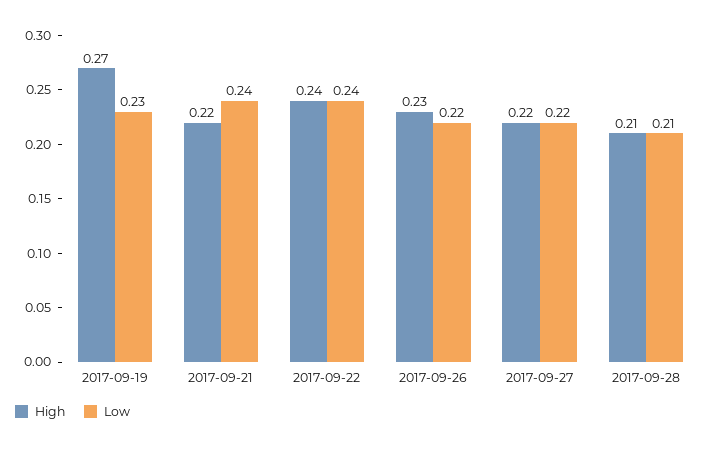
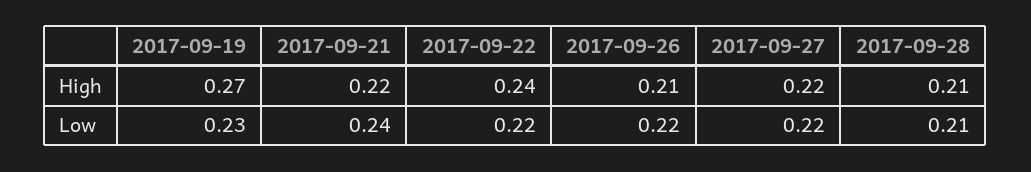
Low, 2017-09-22: 0.24 -> 0.22
High, 2017-09-26: 0.23 -> 0.21

